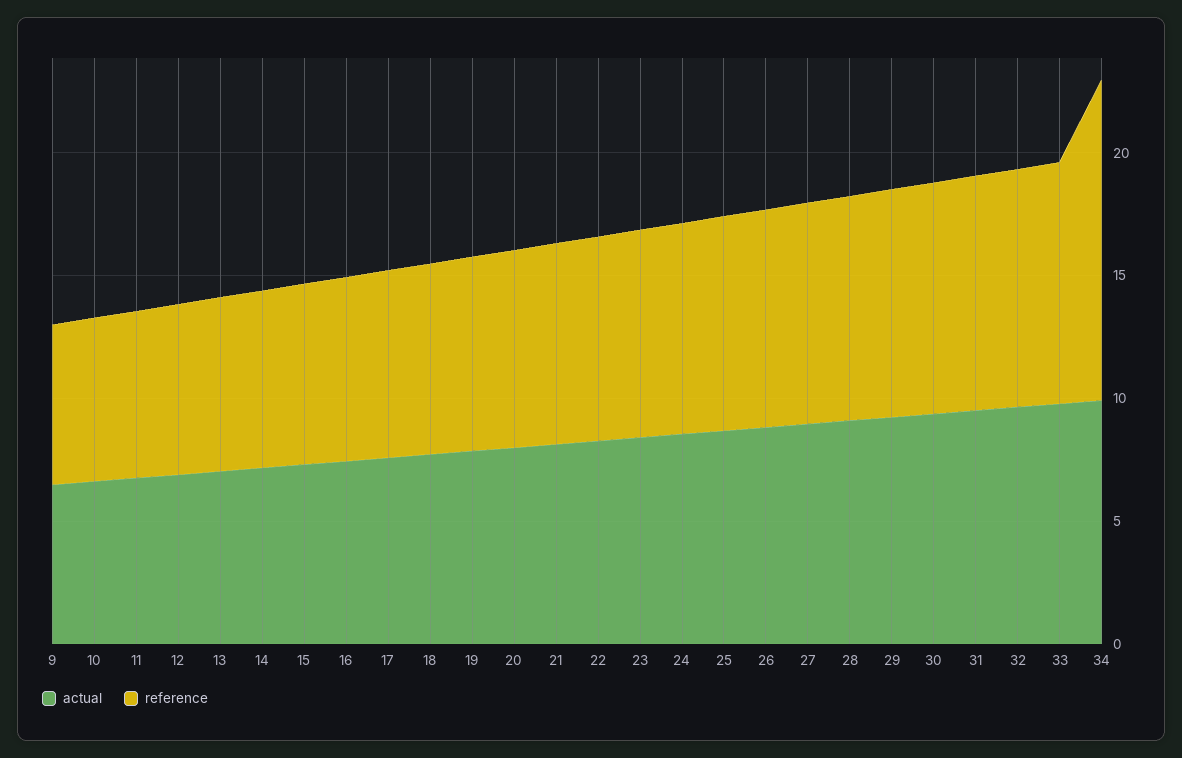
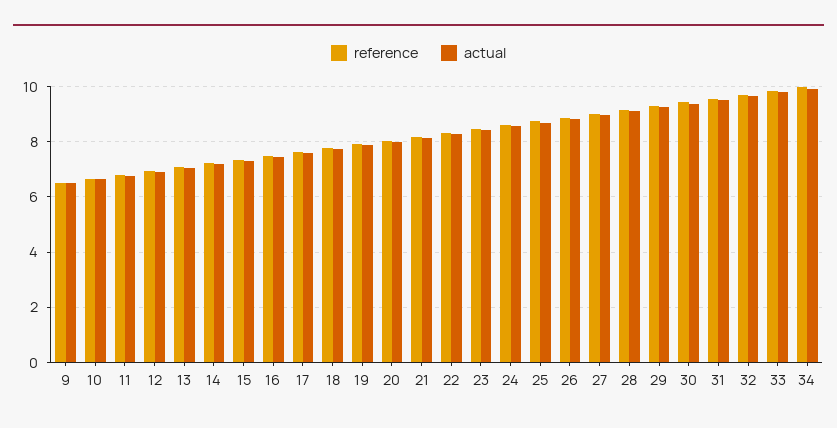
reference, 34: 13 -> 10

